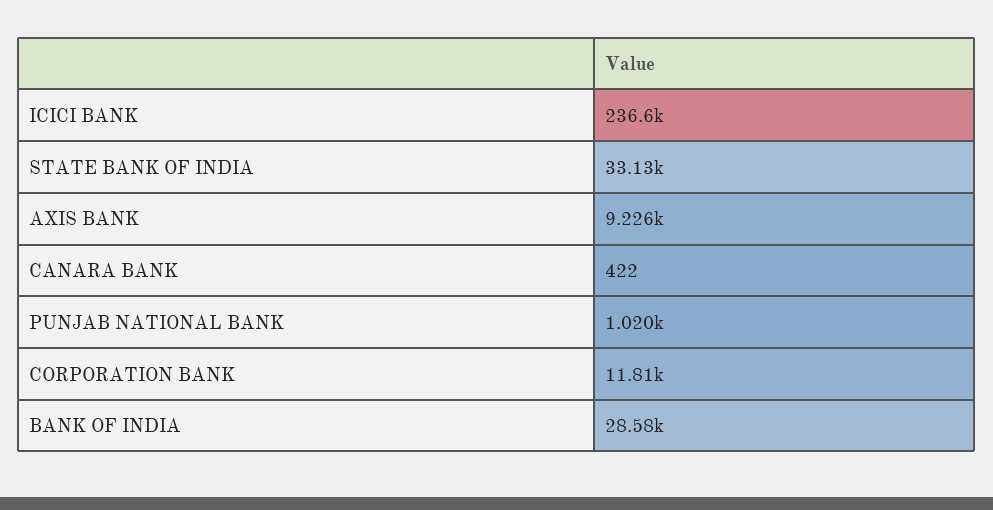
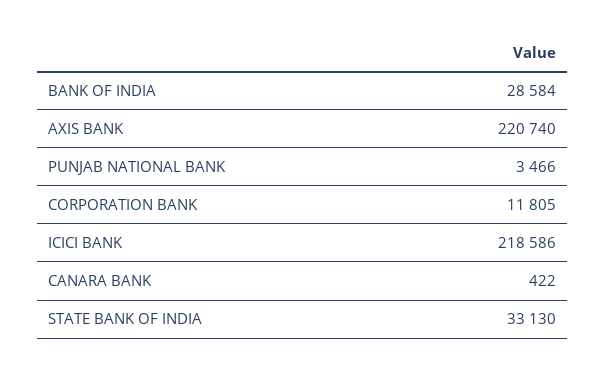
ICICI BANK: 236600 -> 218586
AXIS BANK: 9226 -> 220740
PUNJAB NATIONAL BANK: 1020 -> 3466

